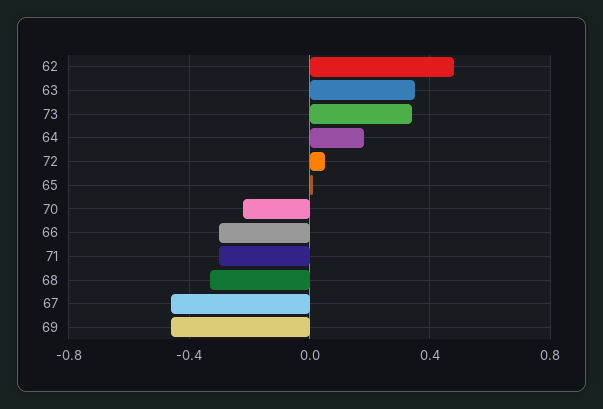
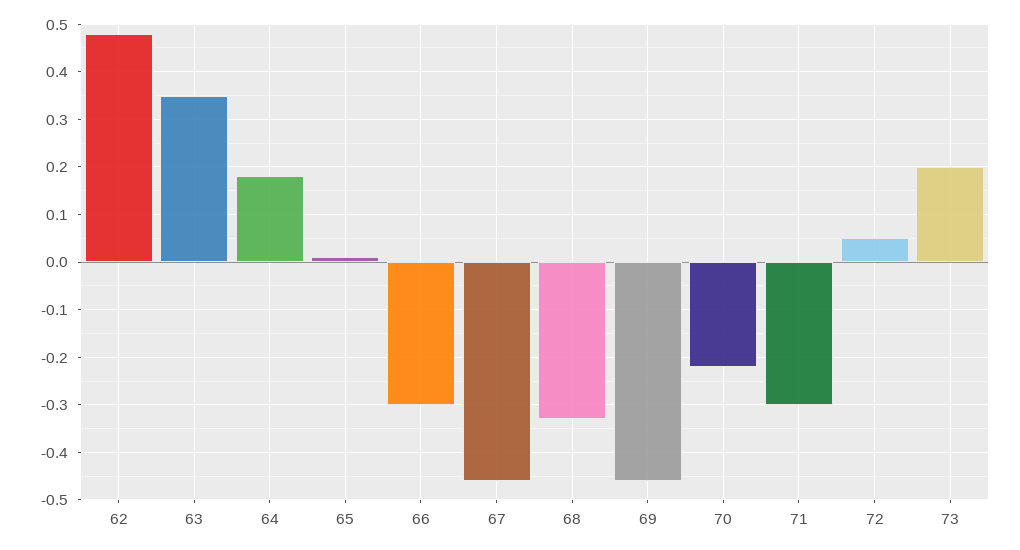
73: 0.35 -> 0.2

